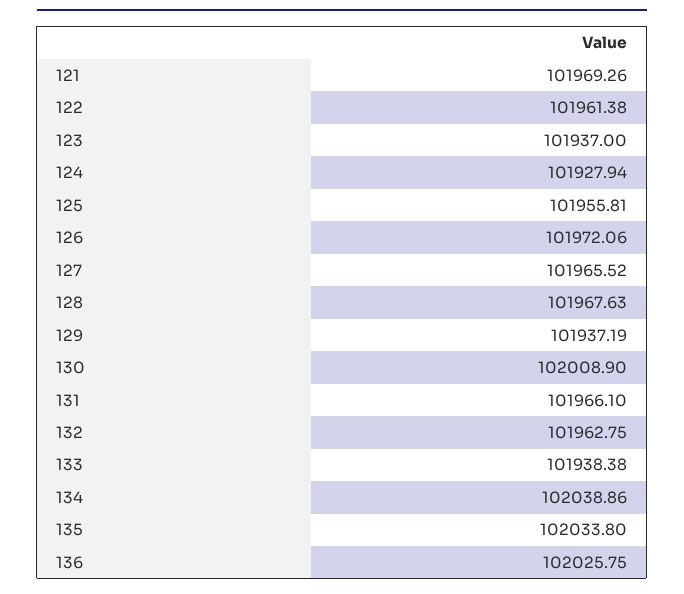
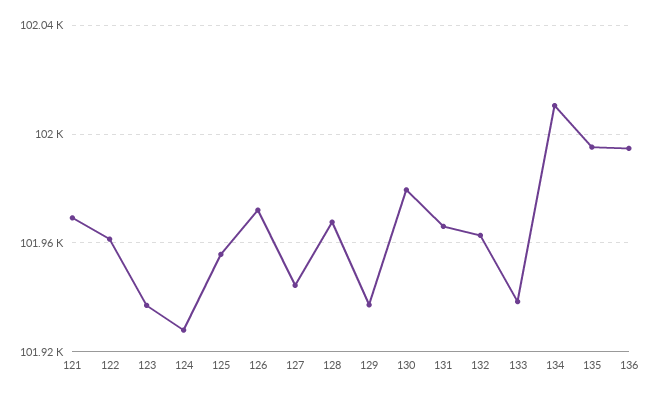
127: 101965.52 -> 101945
130: 102008.9 -> 101980
134: 102038.86 -> 102010
135: 102033.8 -> 101995
136: 102025.75 -> 101995

